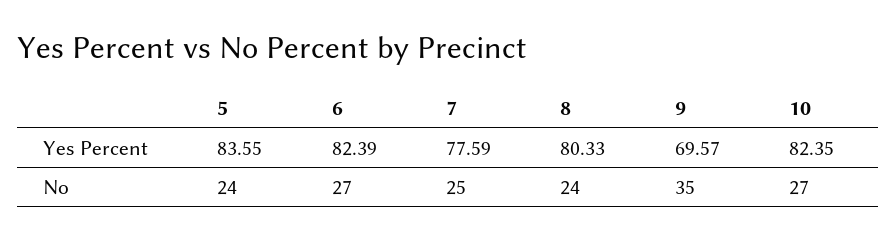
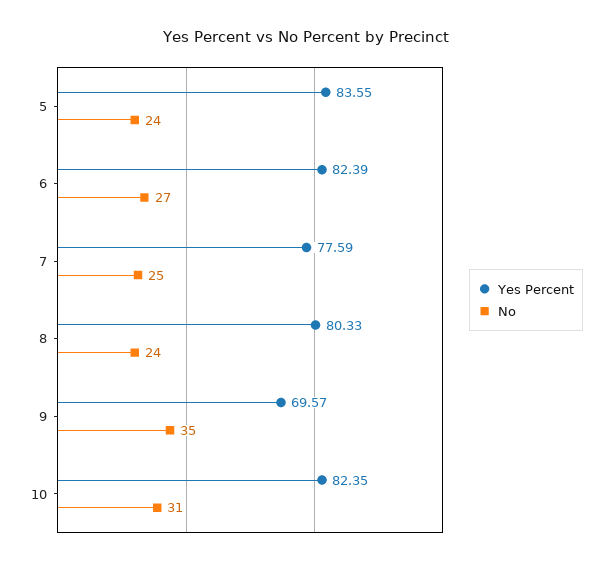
No, 10: 27 -> 31

